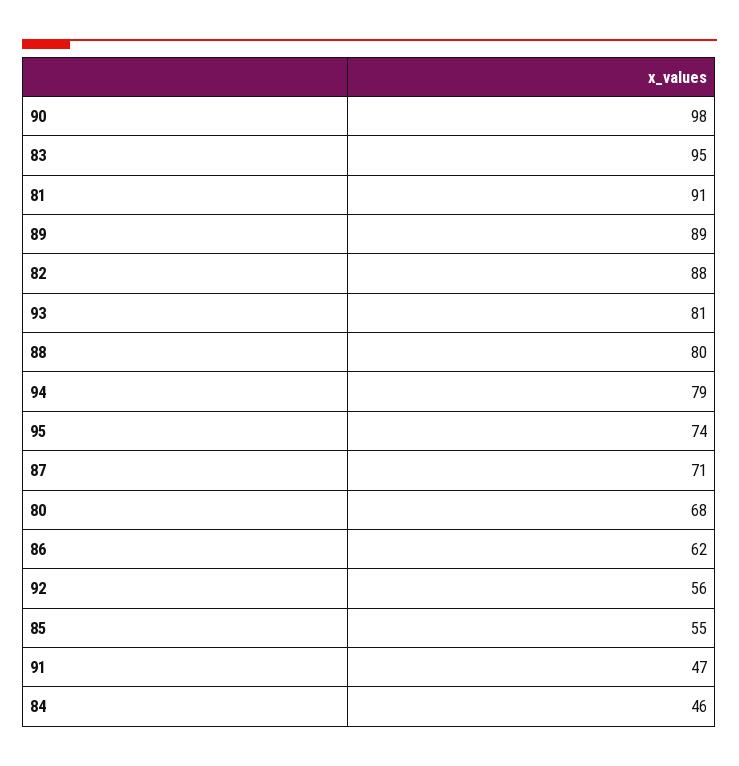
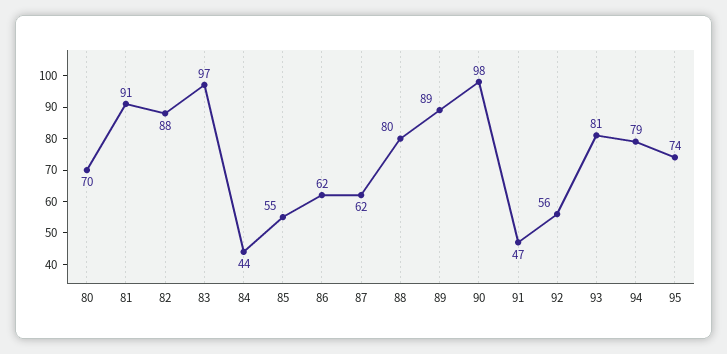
83: 95 -> 97
87: 71 -> 62
80: 68 -> 70
84: 46 -> 44

